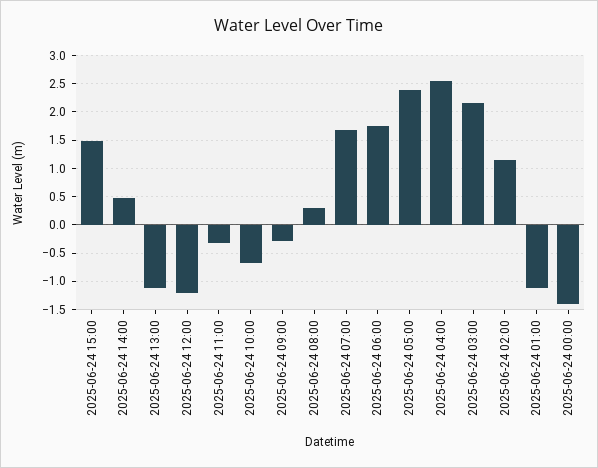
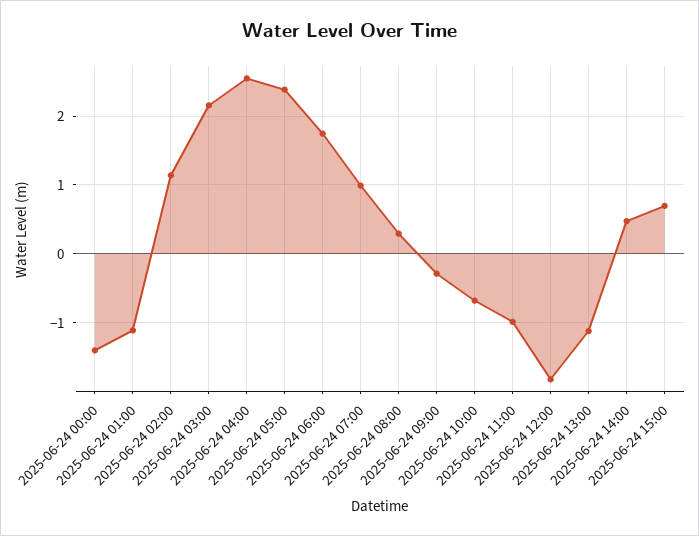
2025-06-24 15:00: 1.5 -> 0.7
2025-06-24 12:00: -1.25 -> -1.8
2025-06-24 11:00: -0.25 -> -1
2025-06-24 07:00: 1.75 -> 1

